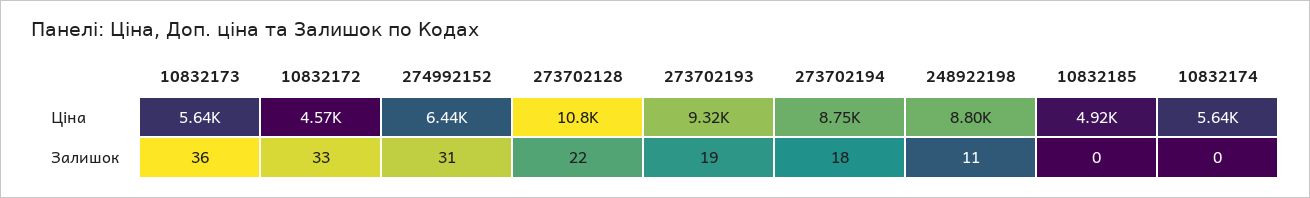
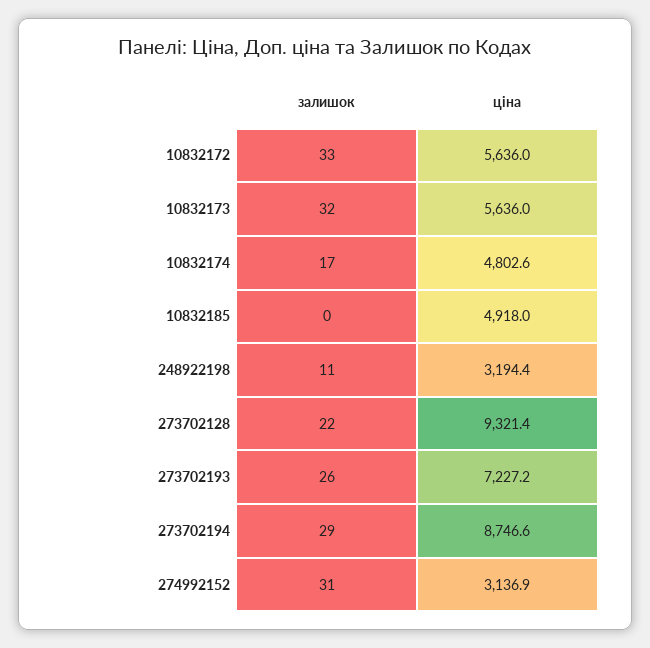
10832172, Ціна: 4570 -> 5636
274992152, Ціна: 6440 -> 3136.9
273702128, Ціна: 10800 -> 9321.4
273702193, Ціна: 9320 -> 7227.2
248922198, Ціна: 8800 -> 3194.4
10832174, Ціна: 5640 -> 4802.6
10832173, Залишок: 36 -> 32
273702193, Залишок: 19 -> 26
273702194, Залишок: 18 -> 29
10832174, Залишок: 0 -> 17

